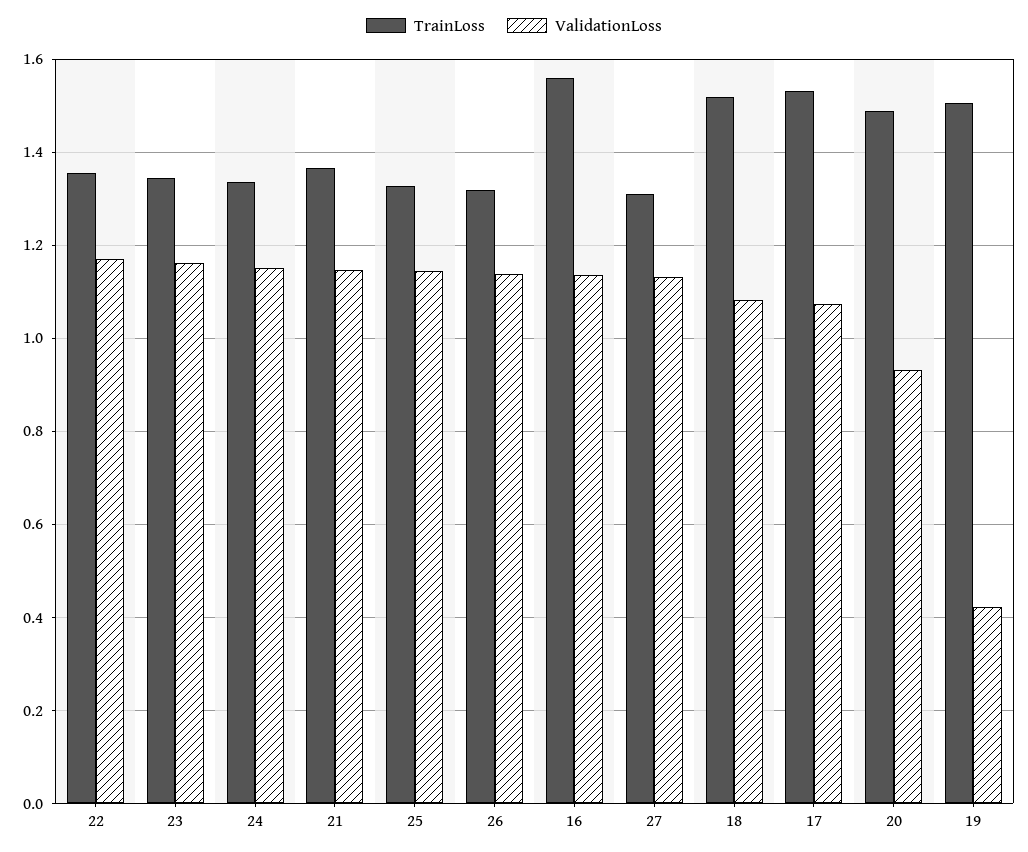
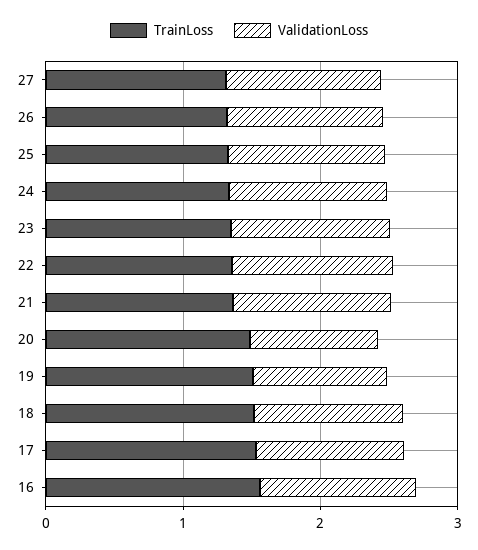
ValidationLoss, 19: 0.42 -> 1

